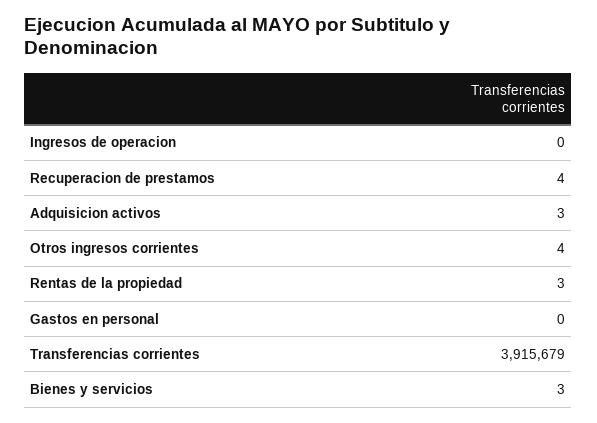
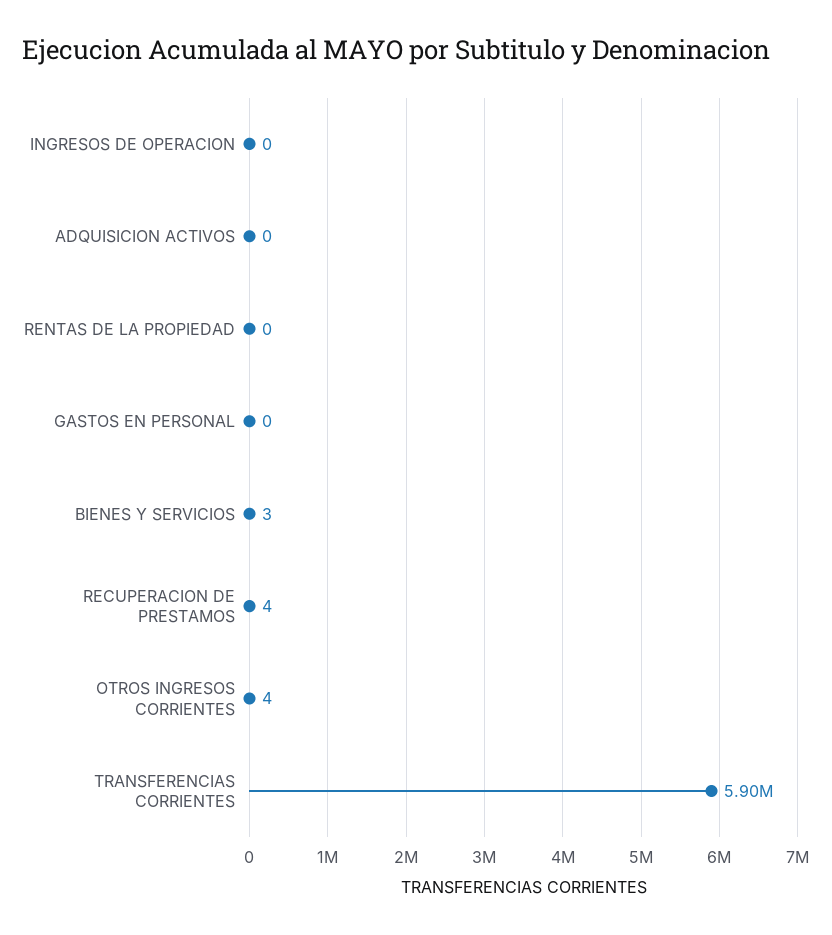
Adquisicion activos: 3 -> 0
Rentas de la propiedad: 3 -> 0
Transferencias corrientes: 3915679 -> 5900000

